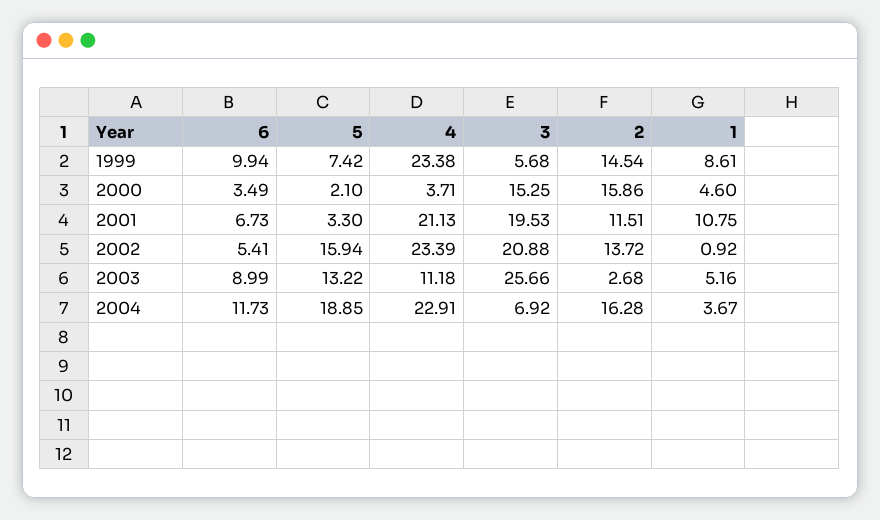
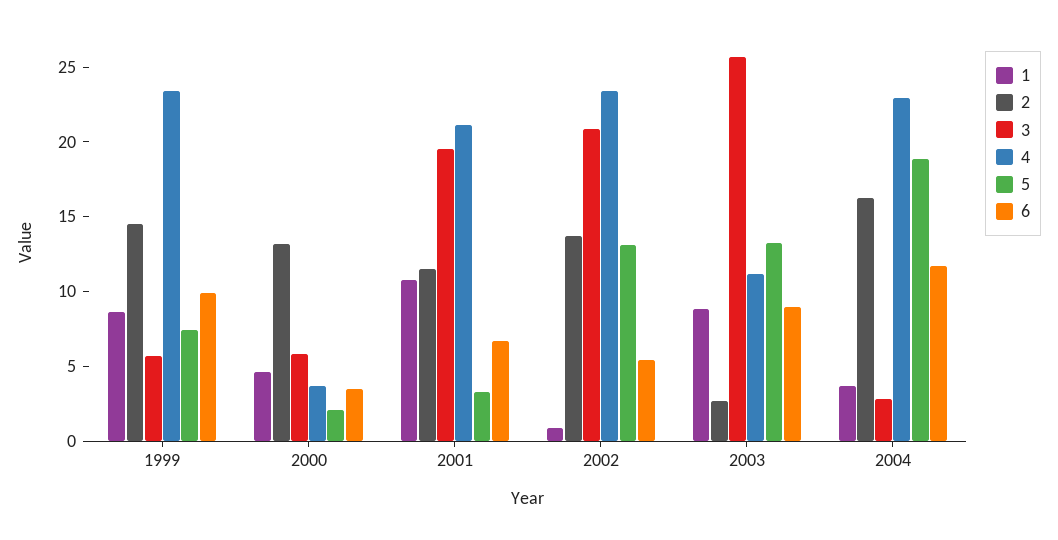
3, 2000: 15.25 -> 6
2, 2000: 15.86 -> 13
5, 2002: 15.94 -> 13
1, 2003: 5.16 -> 9
3, 2004: 6.92 -> 3

